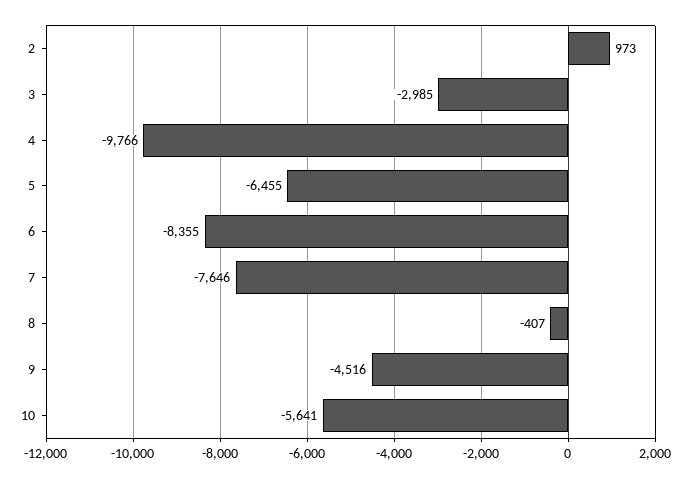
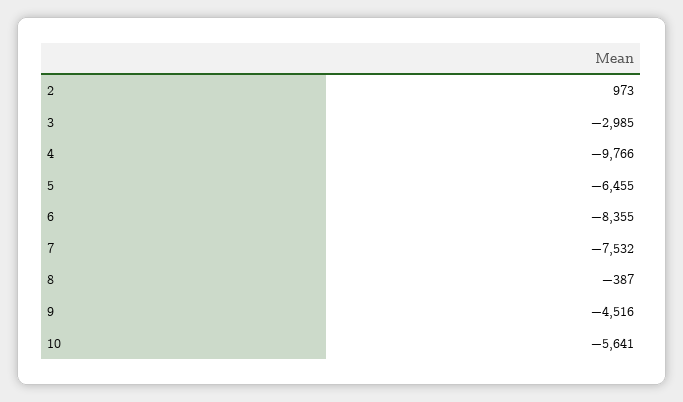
7: -7646 -> -7532
8: -407 -> -387

